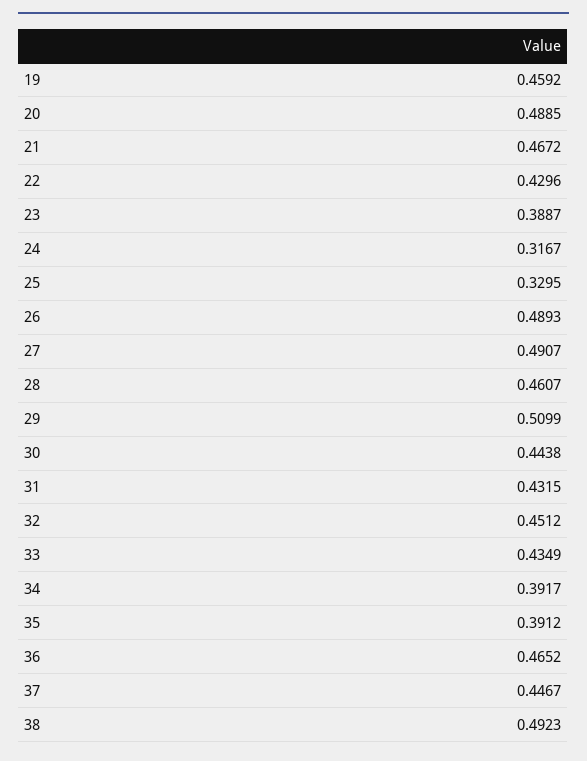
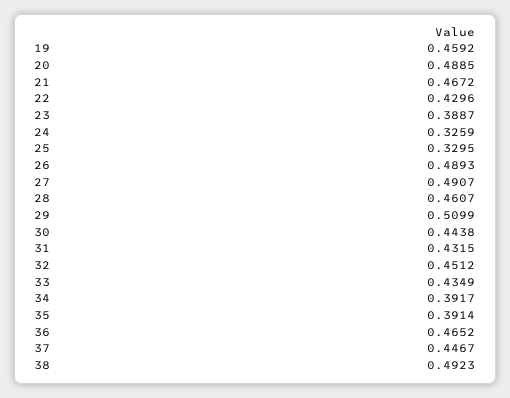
24: 0.3167 -> 0.3259
35: 0.3912 -> 0.3914

